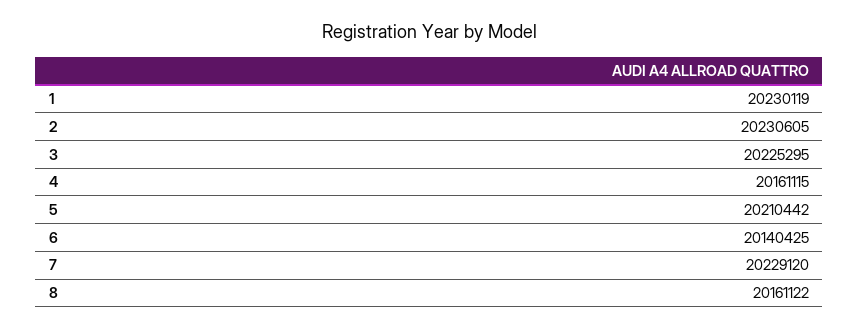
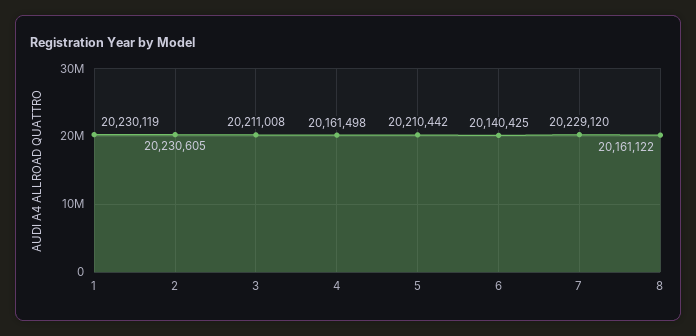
3: 20225295 -> 20211008
4: 20161115 -> 20161498

